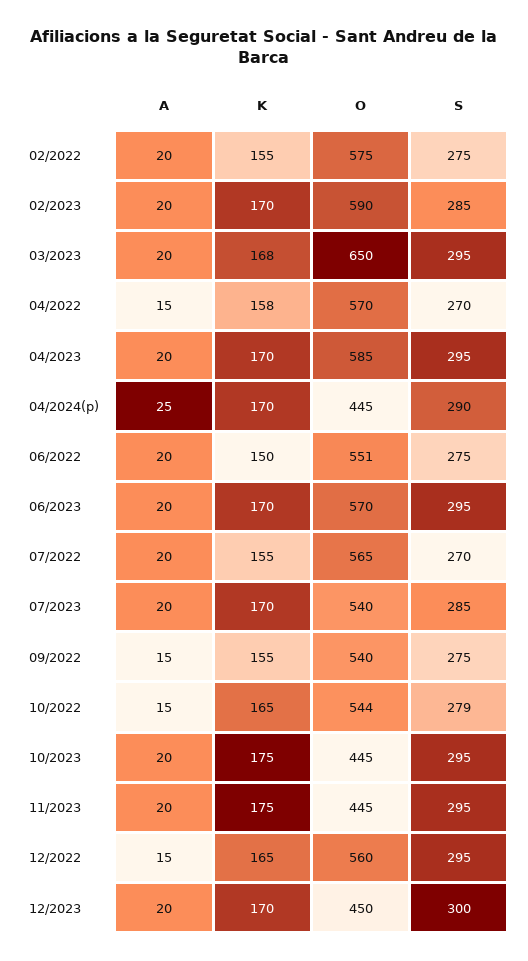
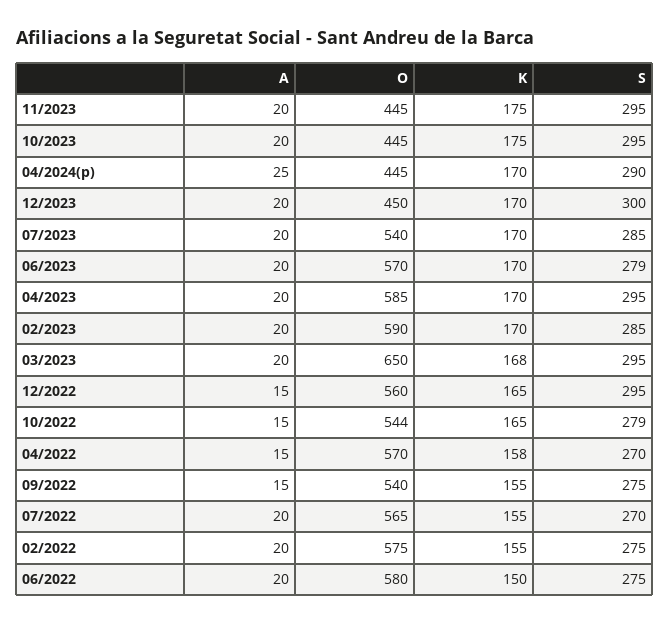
O, 06/2022: 551 -> 580
S, 06/2023: 295 -> 279

